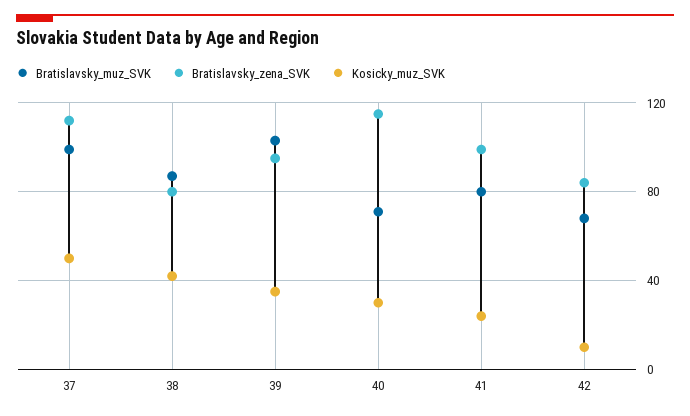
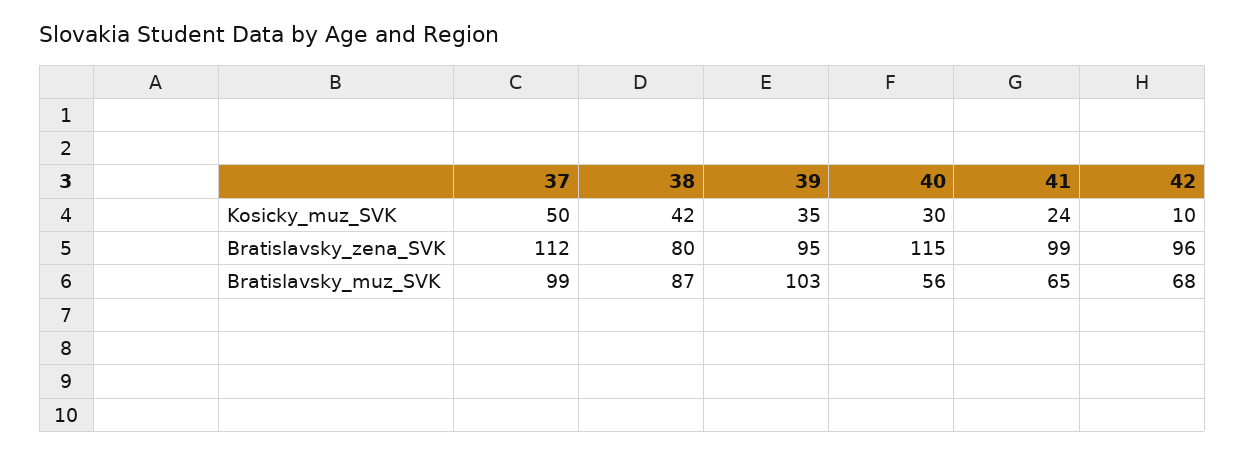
Bratislavsky_muz_SVK, 40: 70 -> 56
Bratislavsky_muz_SVK, 41: 80 -> 65
Bratislavsky_zena_SVK, 42: 85 -> 96

